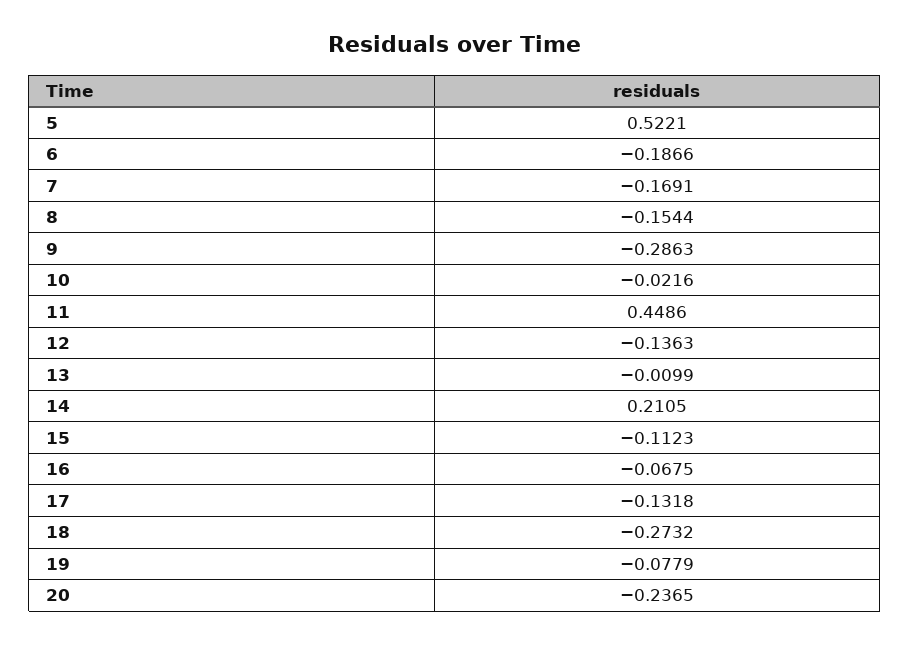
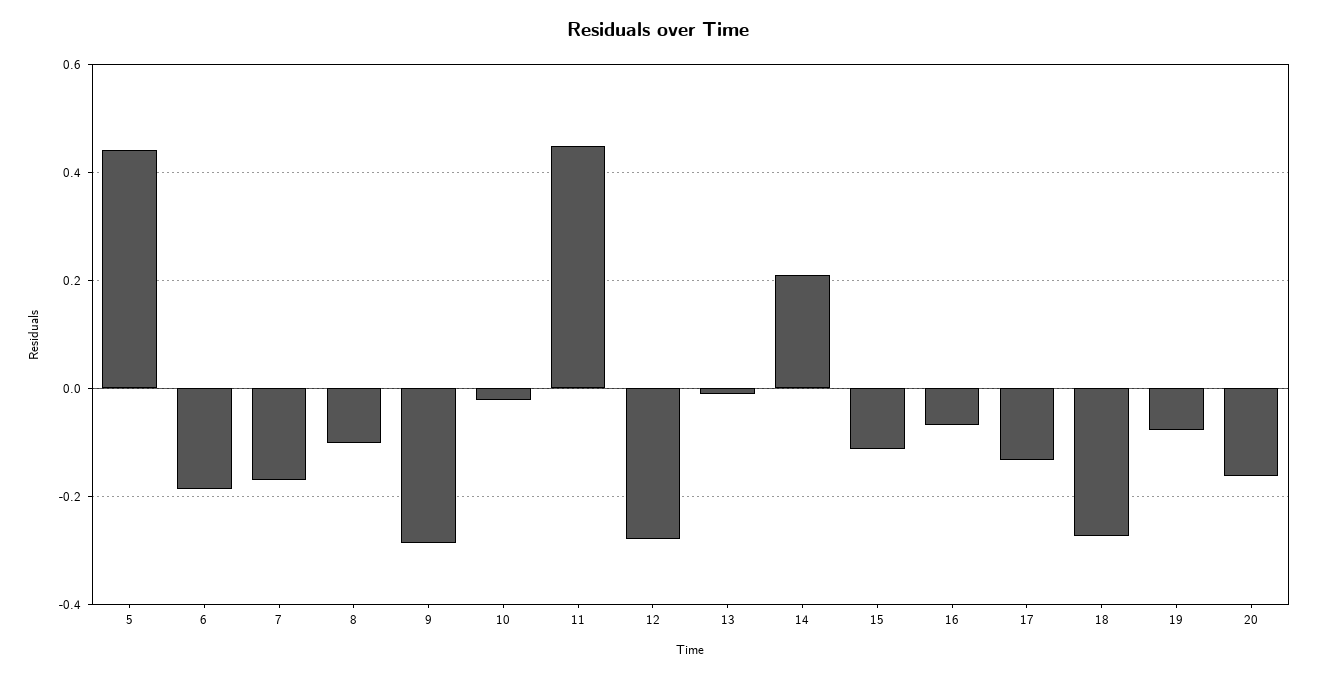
5: 0.5221 -> 0.44
8: -0.1544 -> -0.1
12: -0.1363 -> -0.28
20: -0.2365 -> -0.16

